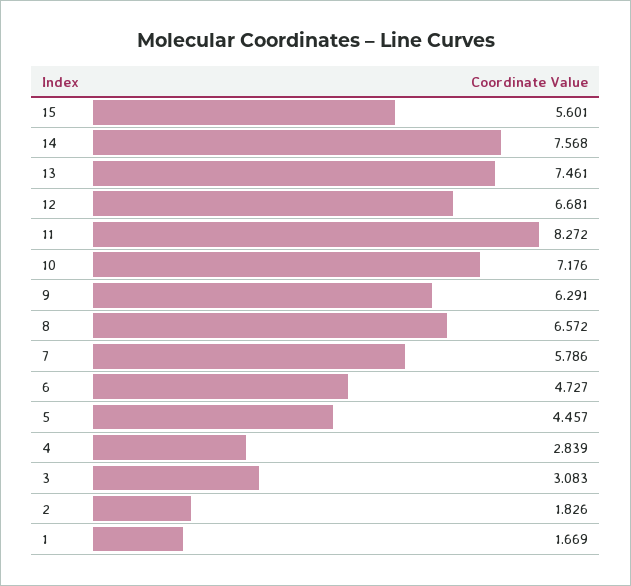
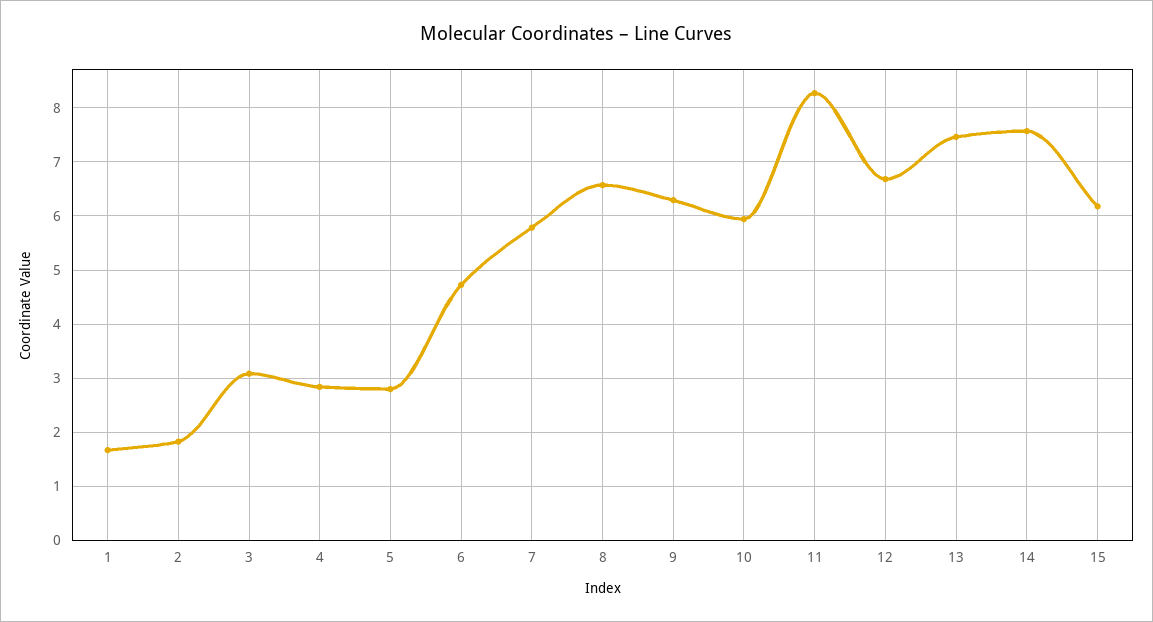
15: 5.601 -> 6.2
10: 7.176 -> 6
5: 4.457 -> 2.8

